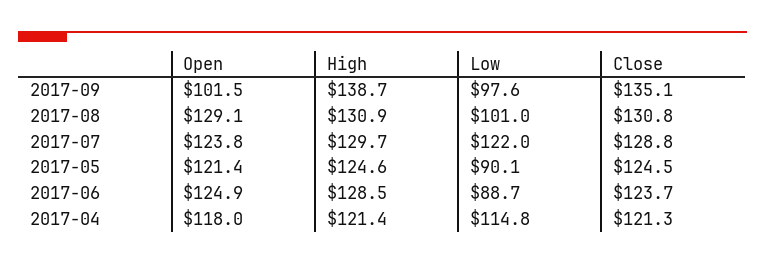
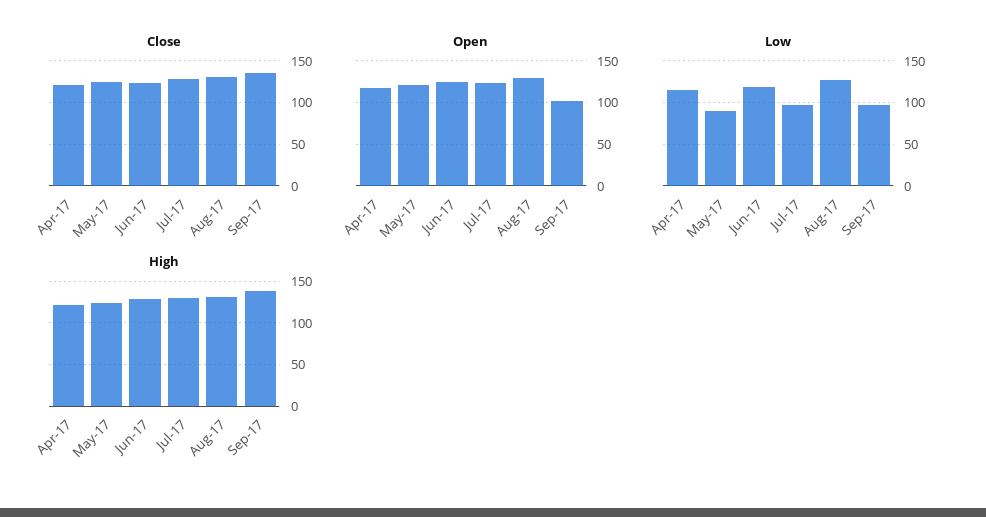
Low, 2017-08: 101 -> 130
Low, 2017-07: 122 -> 100
Low, 2017-06: 88.7 -> 120

